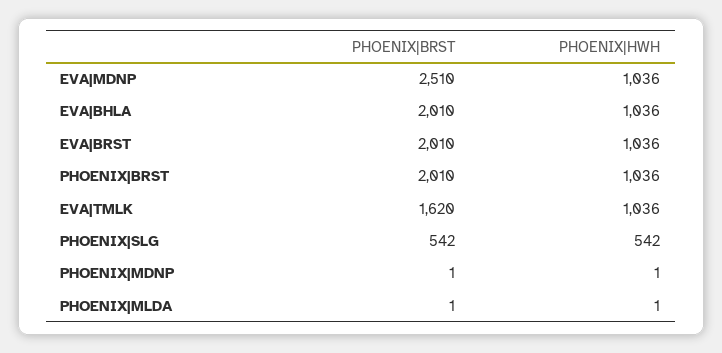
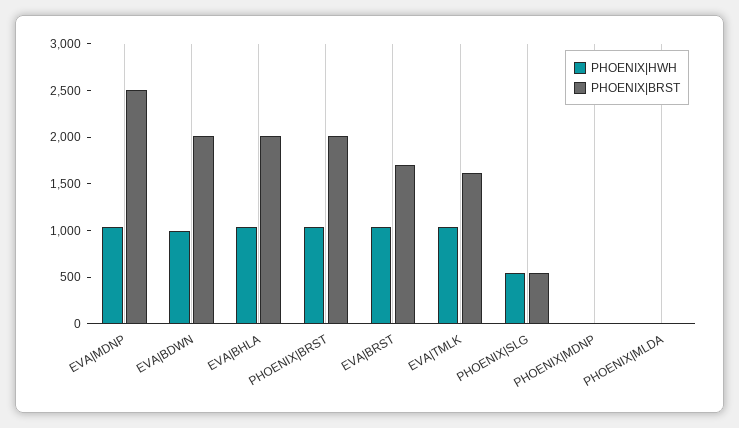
PHOENIX|BRST, EVA|BRST: 2010 -> 1700
PHOENIX|HWH, EVA|BDWN: none -> 1000
PHOENIX|BRST, EVA|BDWN: none -> 2000

